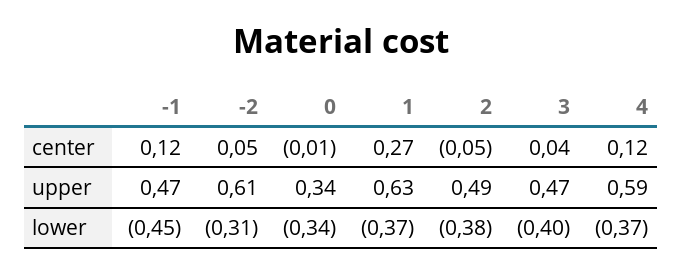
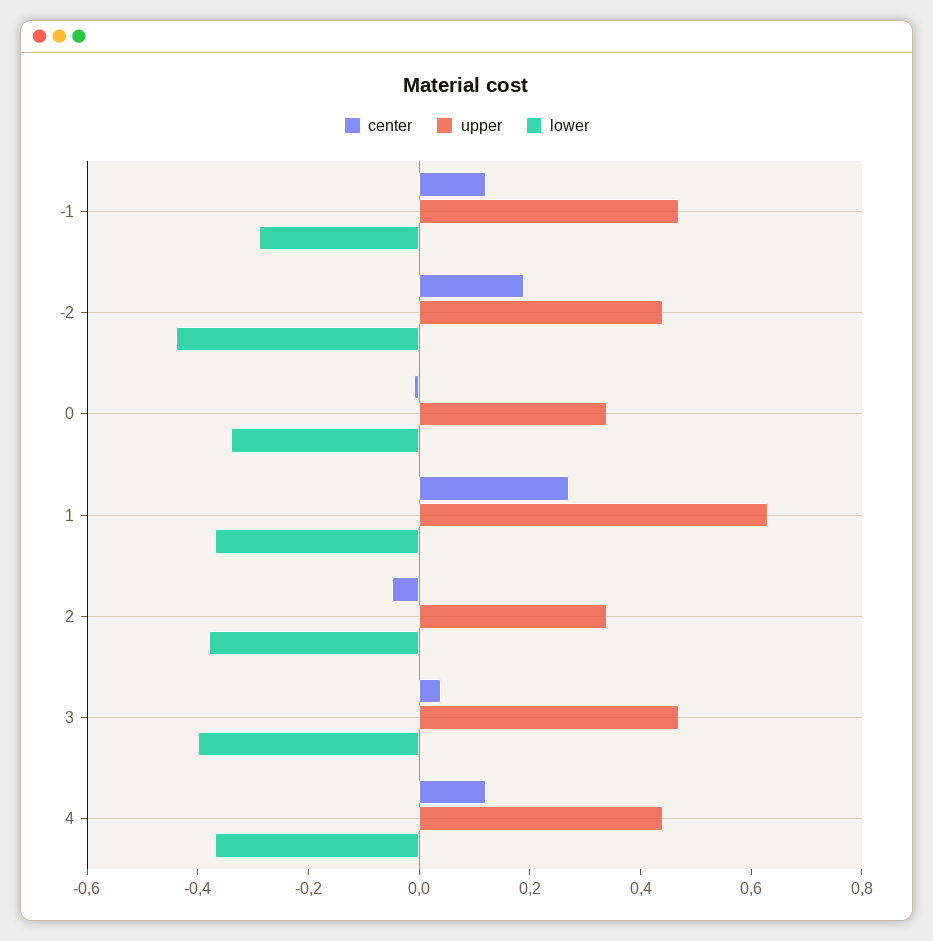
center, -2: 0.05 -> 0.2
upper, -2: 0.61 -> 0.45
upper, 2: 0.49 -> 0.35
upper, 4: 0.59 -> 0.45
lower, -1: -0.45 -> -0.3
lower, -2: -0.31 -> -0.45

